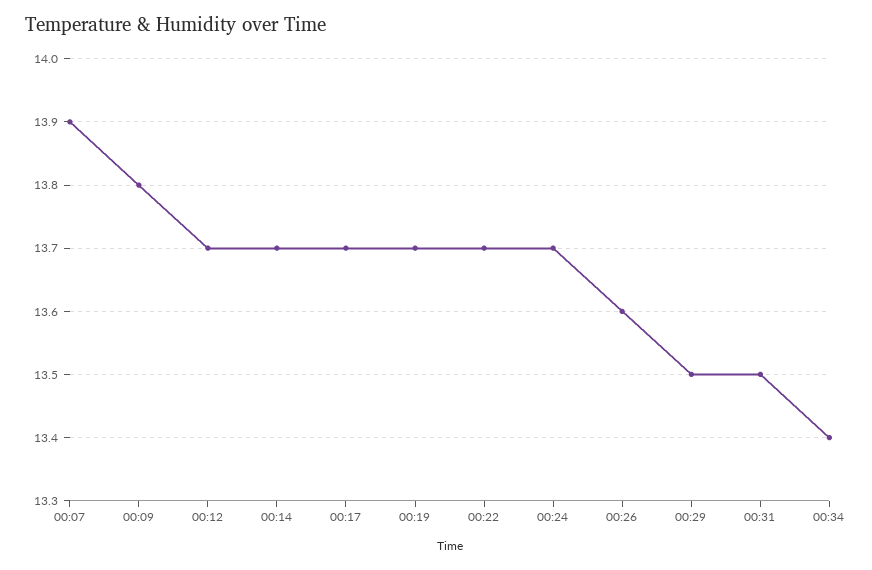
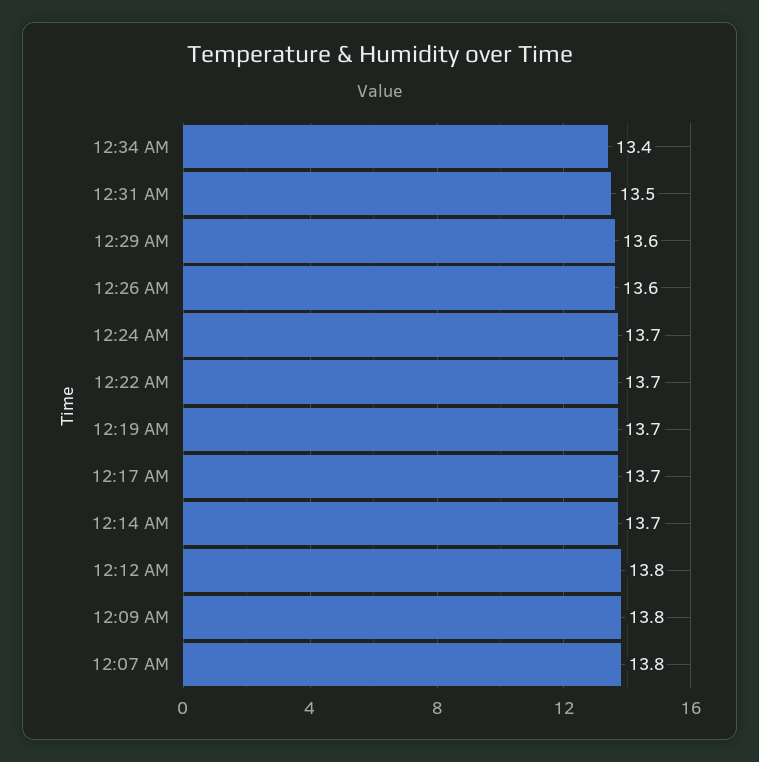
00:07: 13.9 -> 13.8
00:12: 13.7 -> 13.8
00:29: 13.5 -> 13.6

